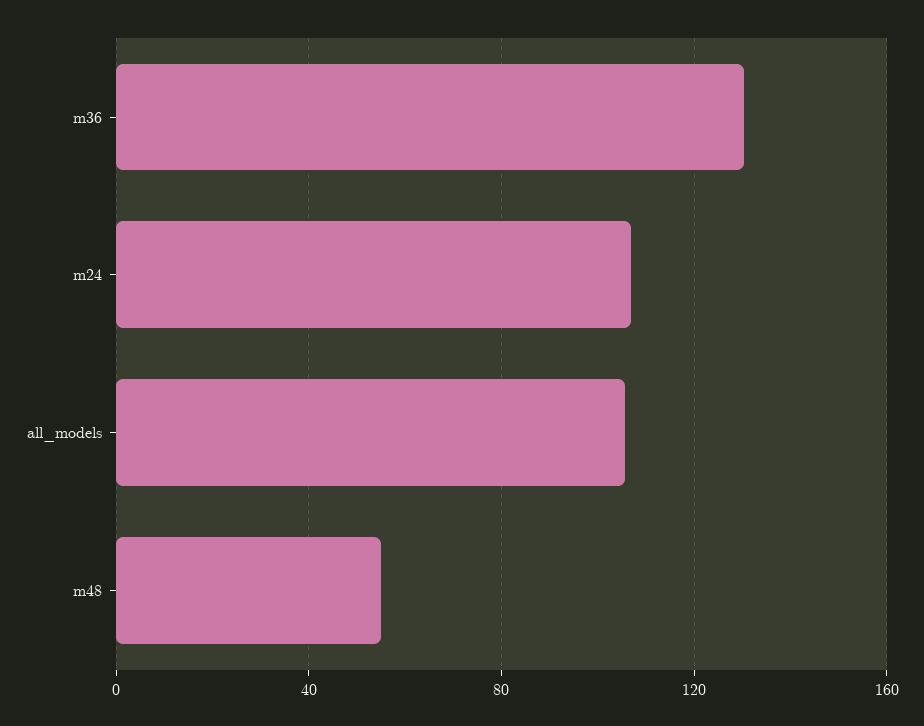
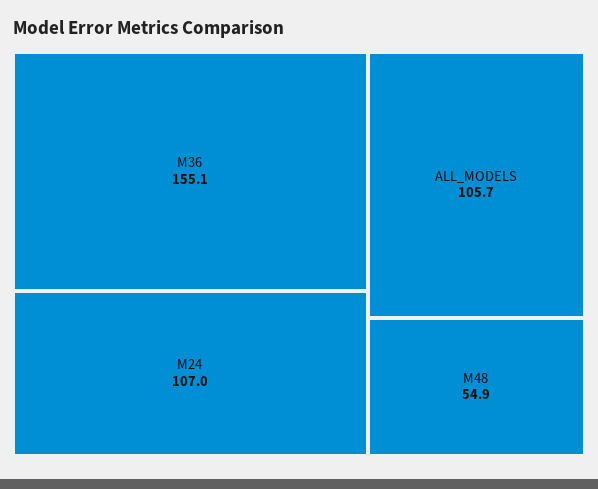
m36: 130 -> 155.1

